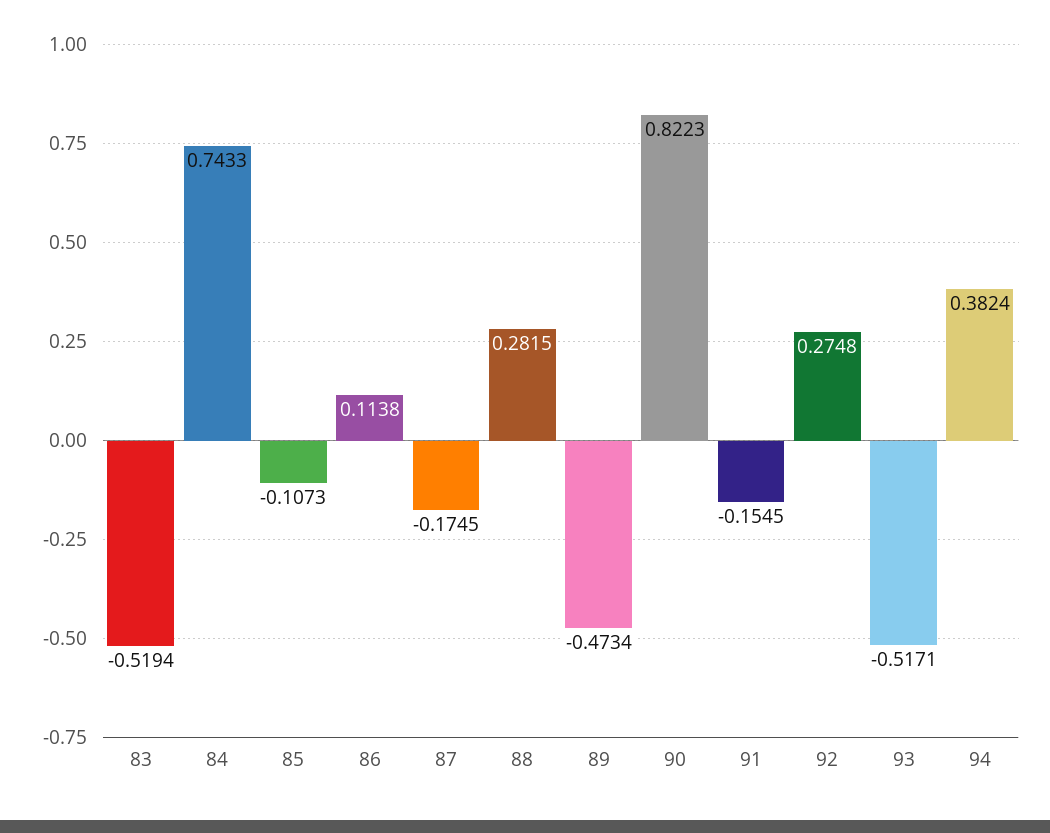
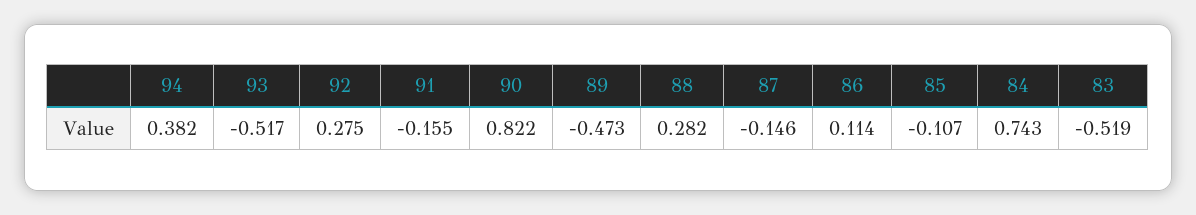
87: -0.1745 -> -0.146

